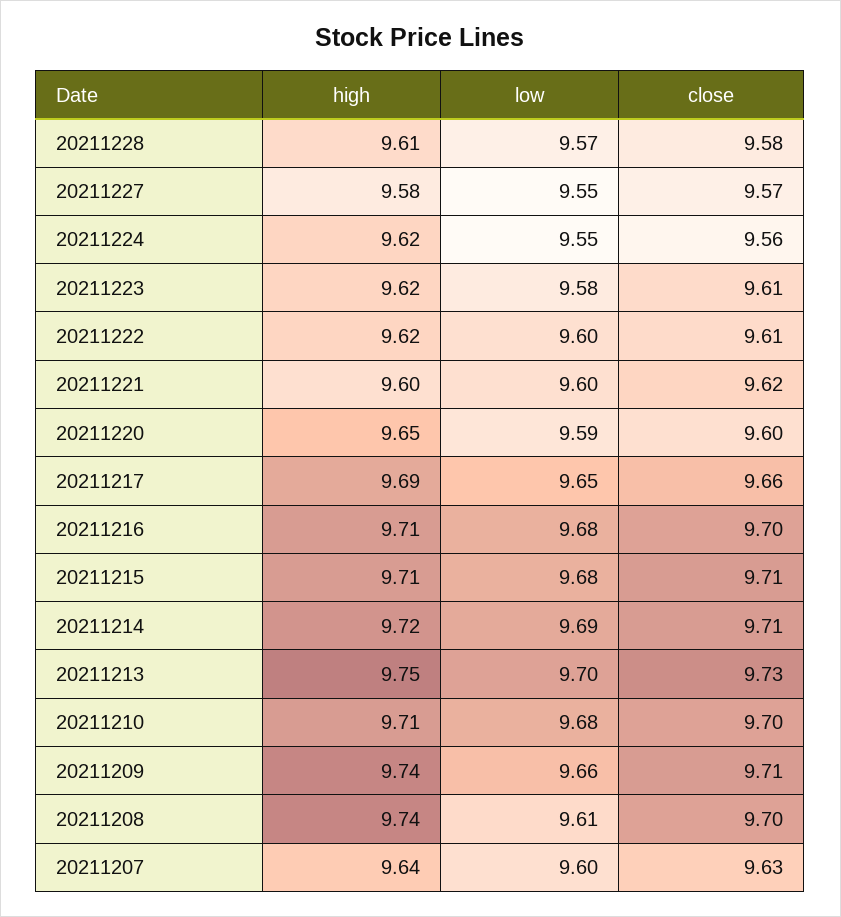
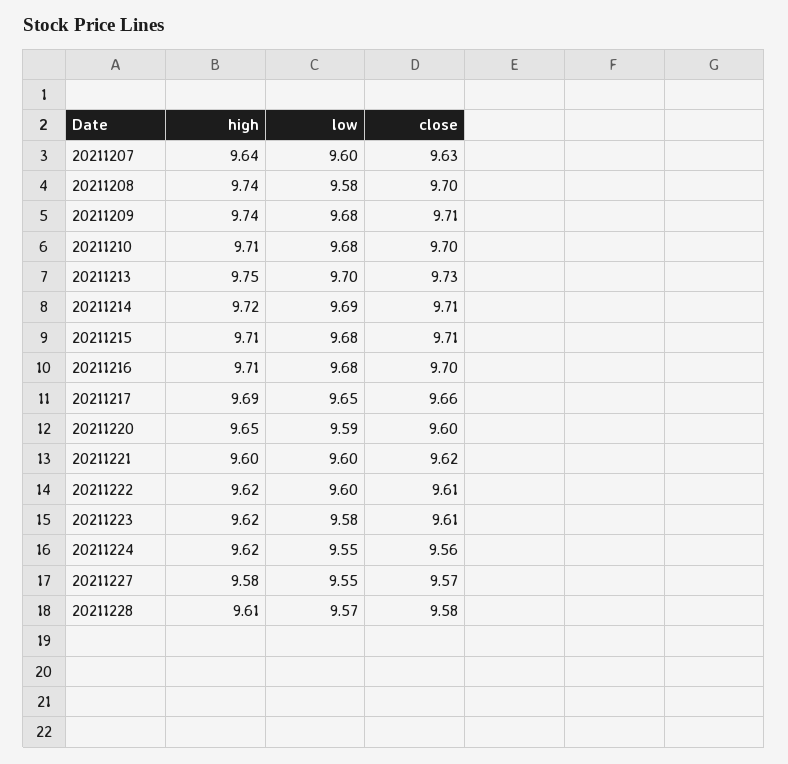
low, 20211209: 9.66 -> 9.68
low, 20211208: 9.61 -> 9.58

